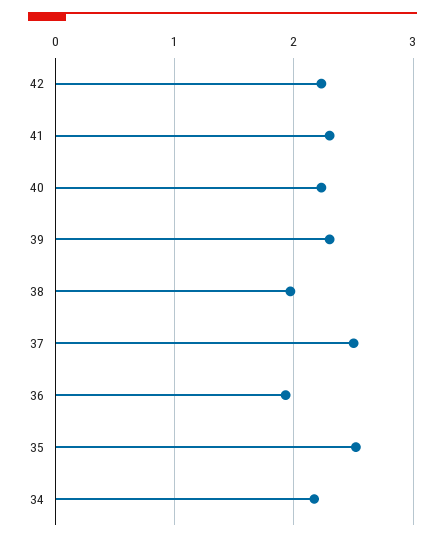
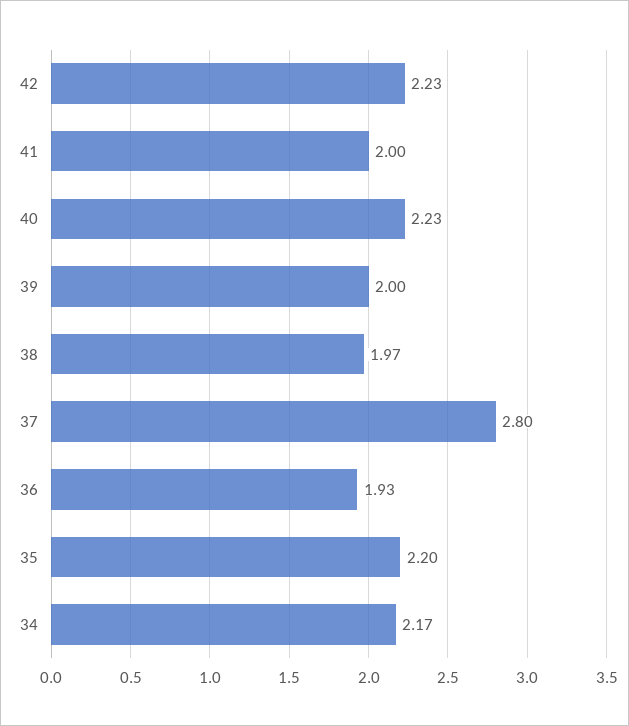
41: 2.3 -> 2
39: 2.3 -> 2
37: 2.5 -> 2.8
35: 2.5 -> 2.2

